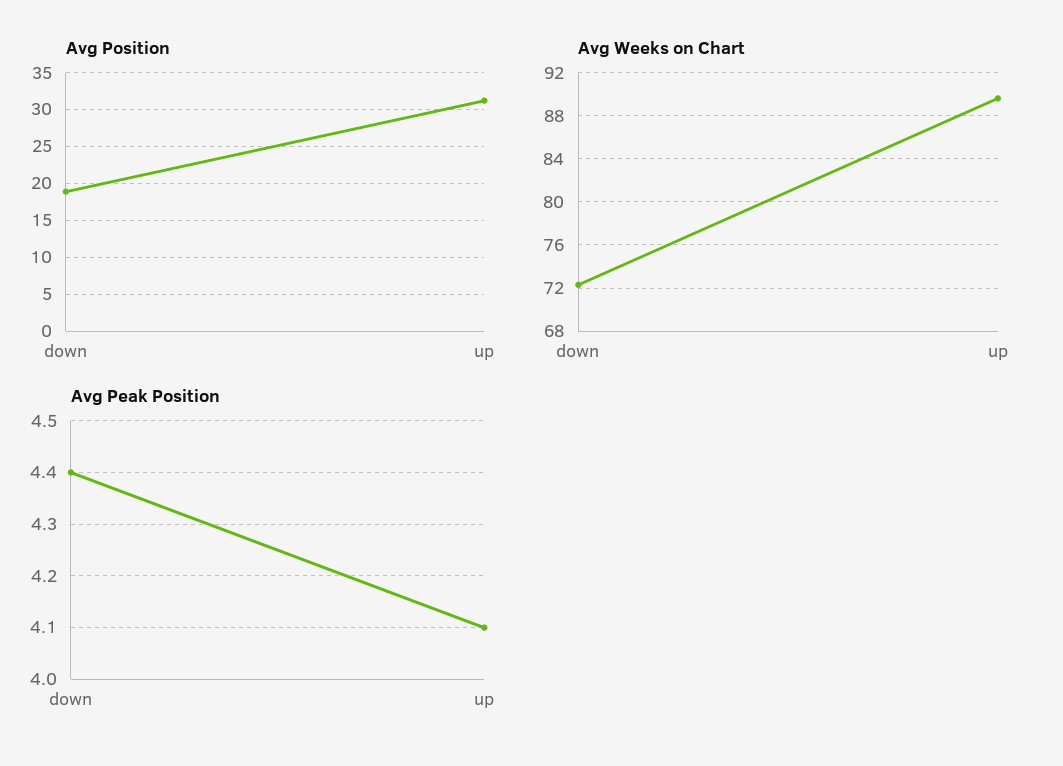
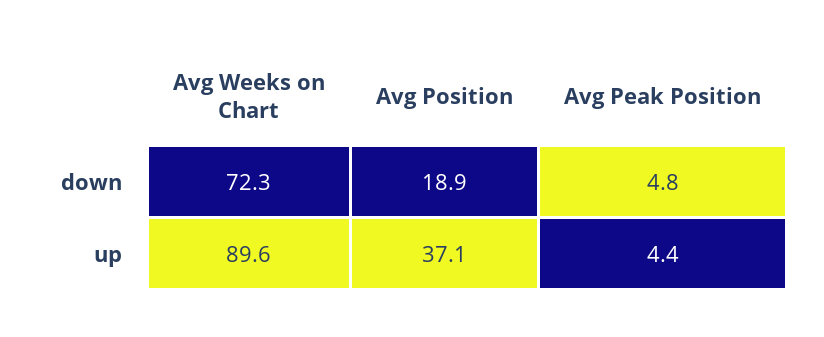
Avg Position, up: 31 -> 37.1
Avg Peak Position, down: 4.4 -> 4.8
Avg Peak Position, up: 4.1 -> 4.4

